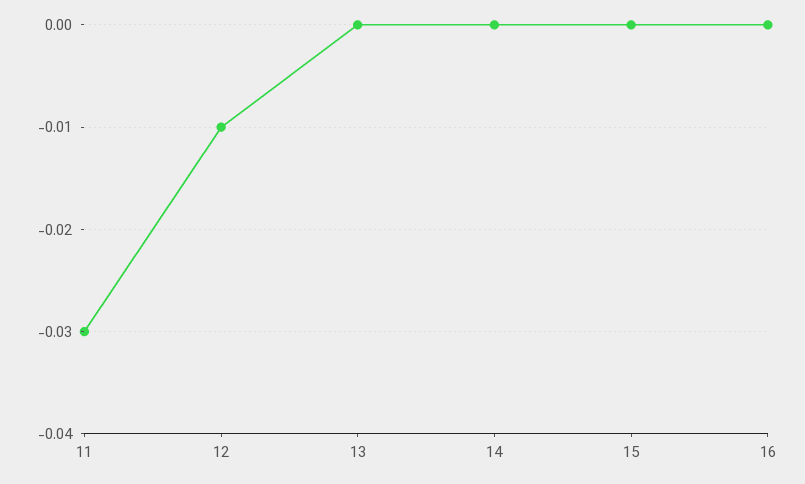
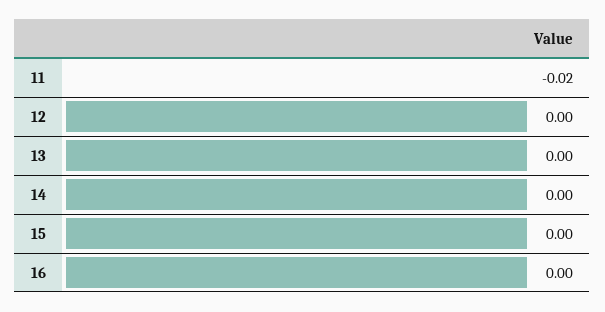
11: -0.03 -> -0.02
12: -0.01 -> 0

